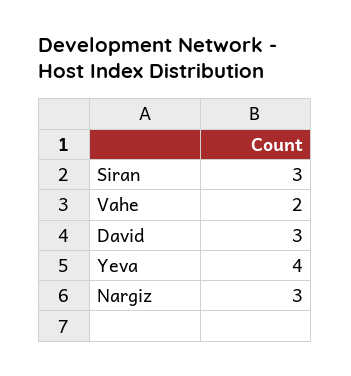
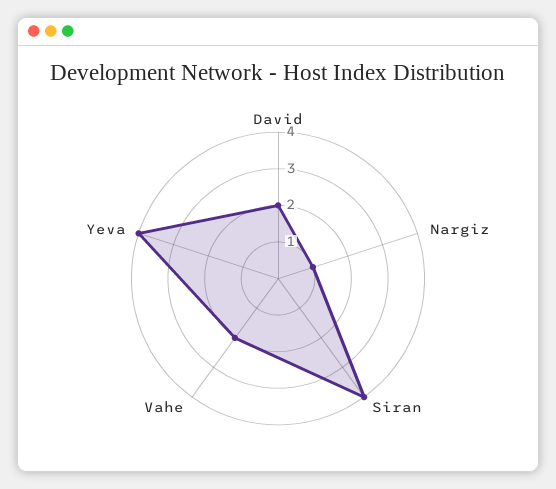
Siran: 3 -> 4
David: 3 -> 2
Nargiz: 3 -> 1

